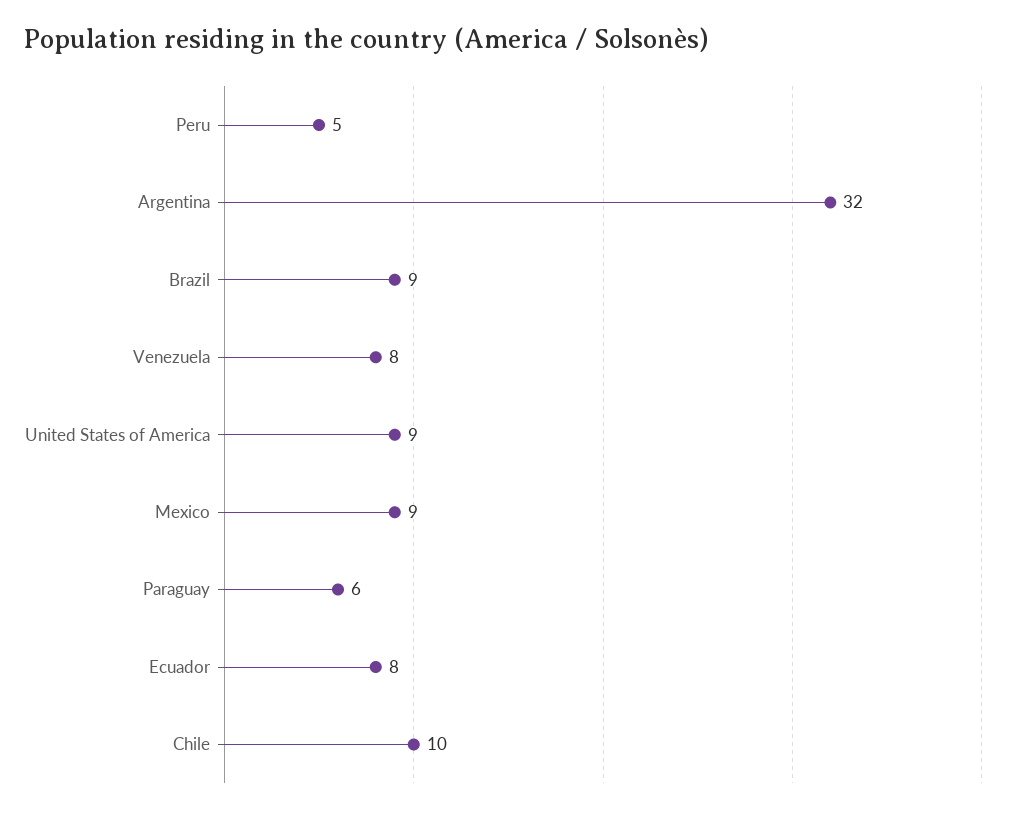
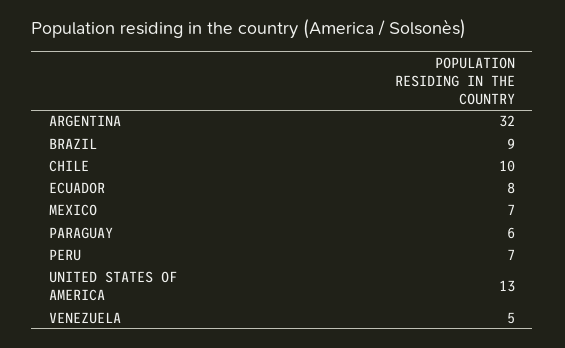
Peru: 5 -> 7
Venezuela: 8 -> 5
United States of America: 9 -> 13
Mexico: 9 -> 7

